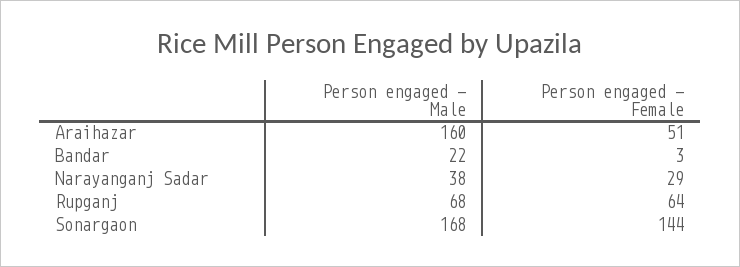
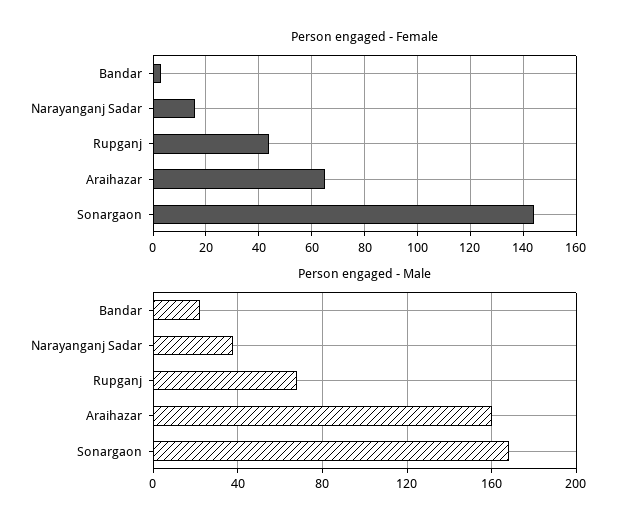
Person engaged - Female, Araihazar: 51 -> 65
Person engaged - Female, Narayanganj Sadar: 29 -> 15
Person engaged - Female, Rupganj: 64 -> 45

